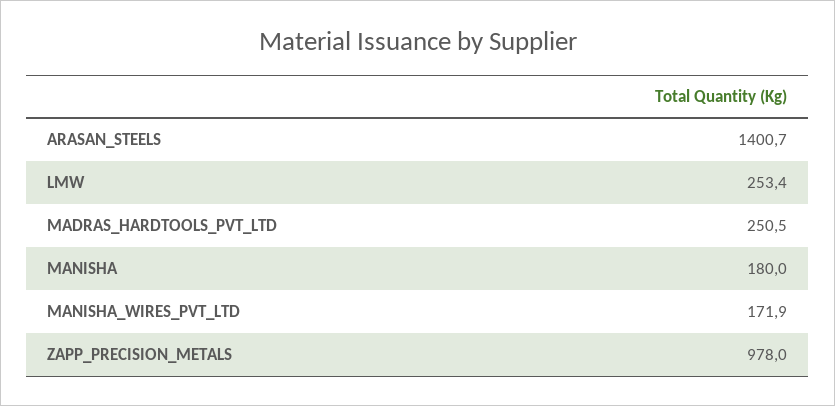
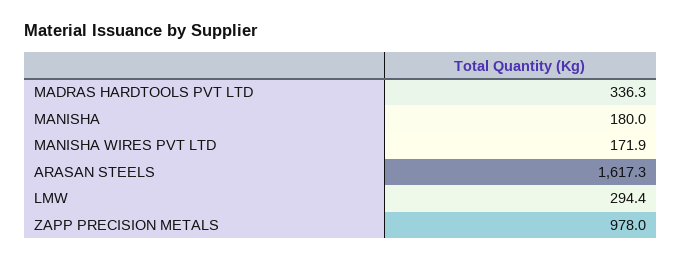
ARASAN_STEELS: 1400.7 -> 1617.3
LMW: 253.4 -> 294.4
MADRAS_HARDTOOLS_PVT_LTD: 250.5 -> 336.3

